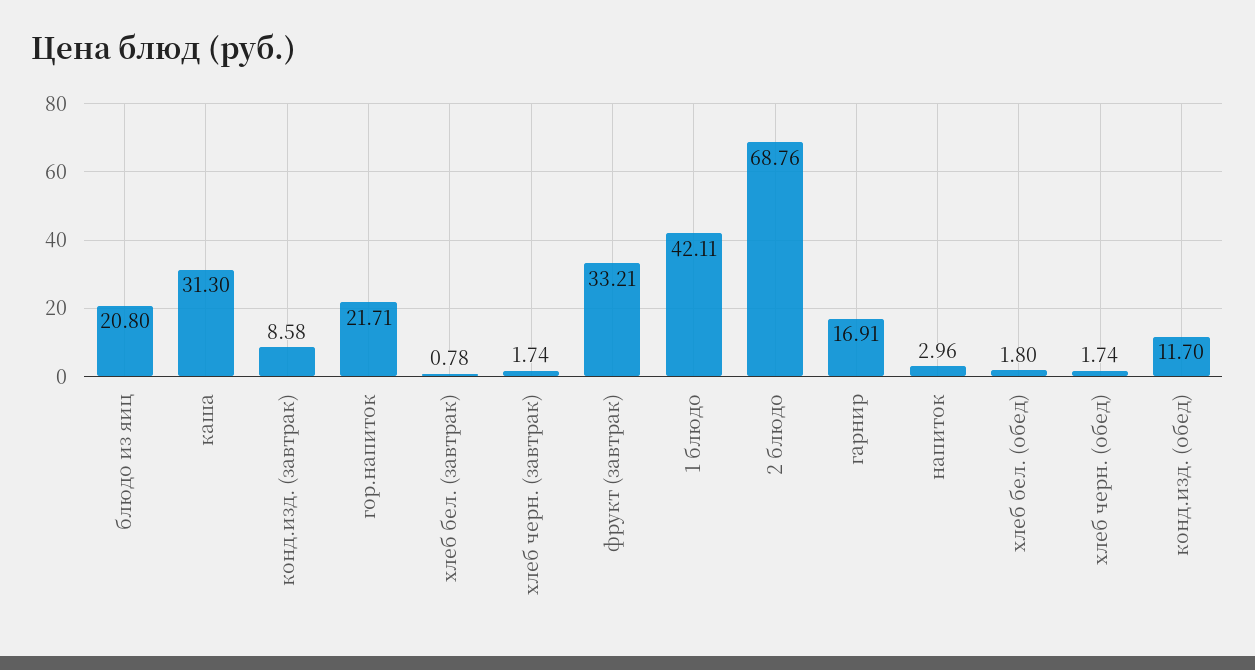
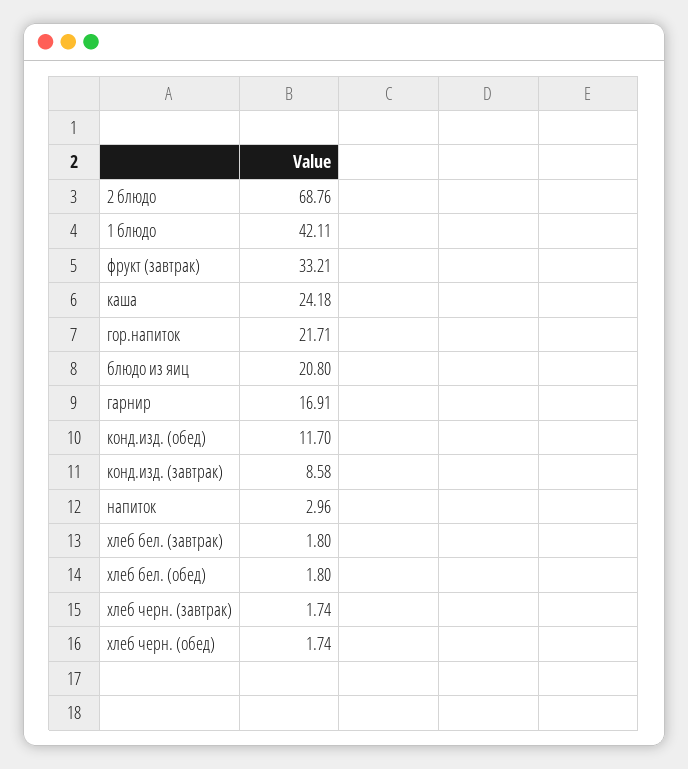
каша: 31.3 -> 24.18
хлеб бел. (завтрак): 0.78 -> 1.8

